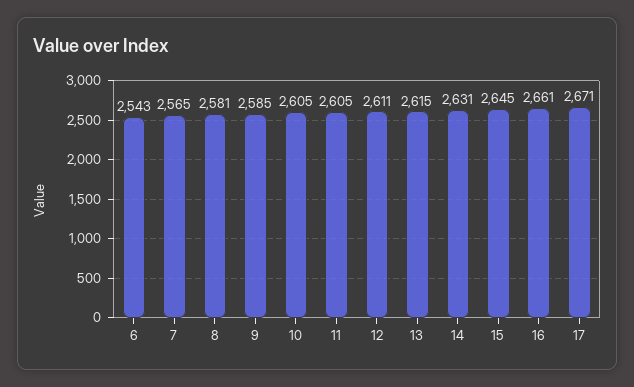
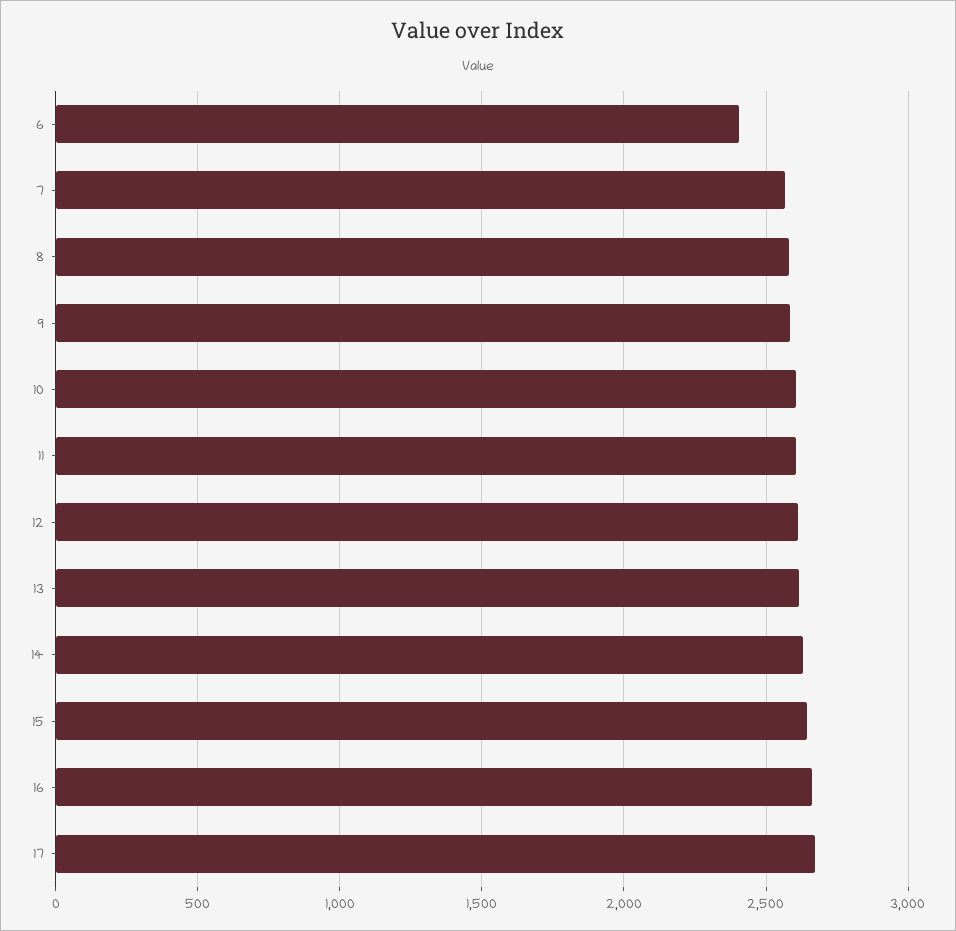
6: 2543 -> 2400

